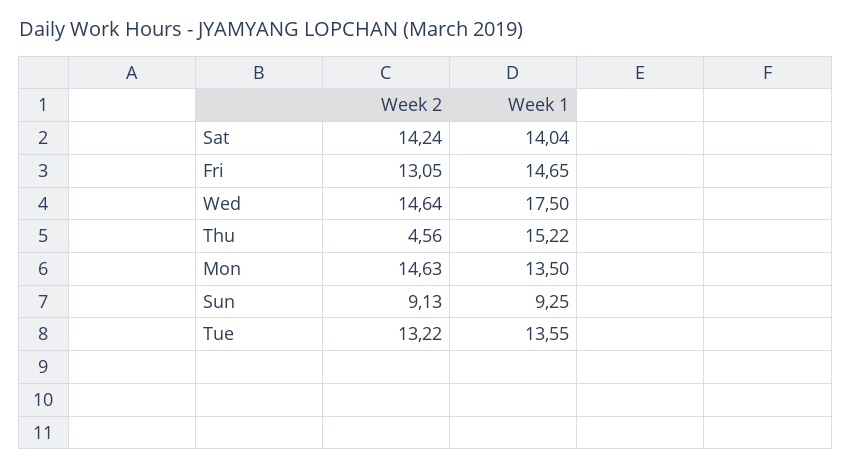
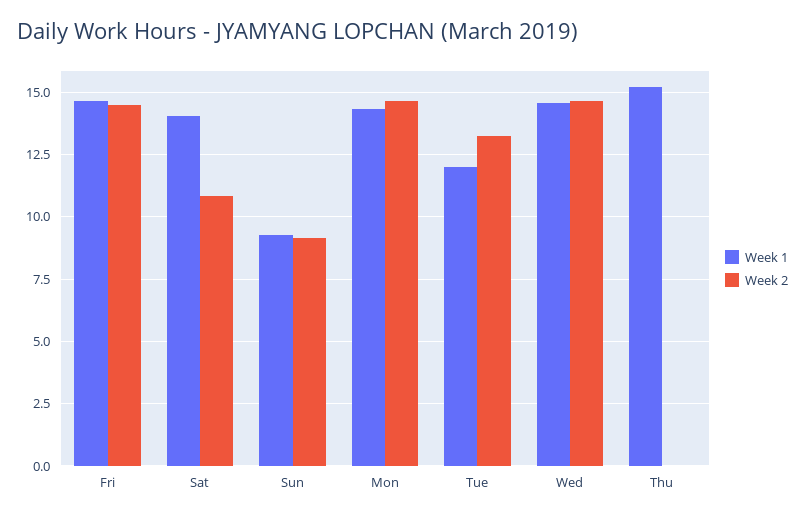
Week 2, Sat: 14.24 -> 10.75
Week 2, Fri: 13.05 -> 14.5
Week 1, Wed: 17.5 -> 14.5
Week 2, Thu: 4.56 -> 0
Week 1, Mon: 13.5 -> 14.25
Week 1, Tue: 13.55 -> 12

